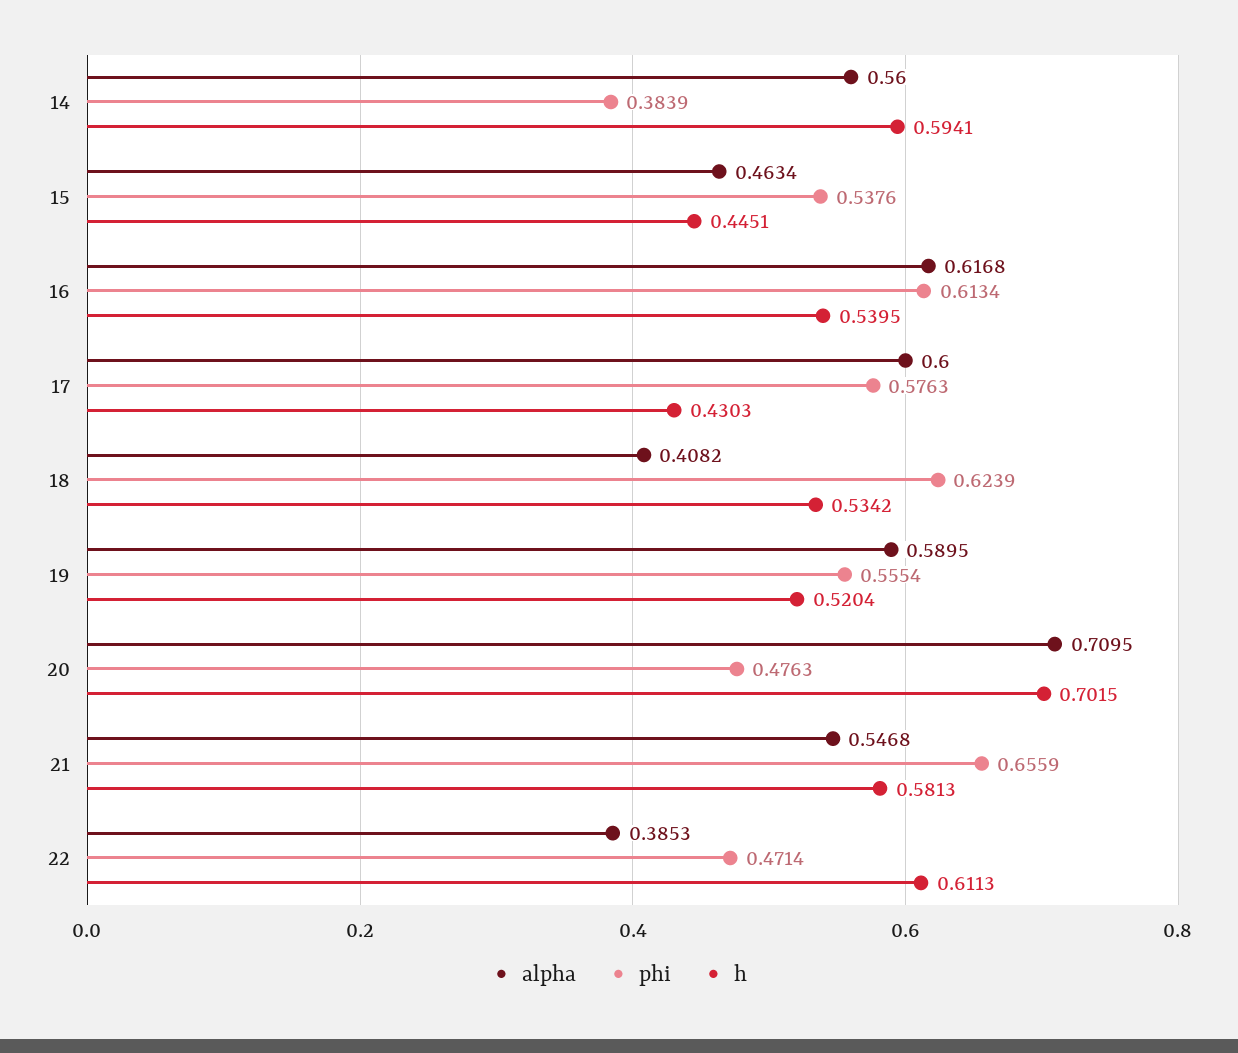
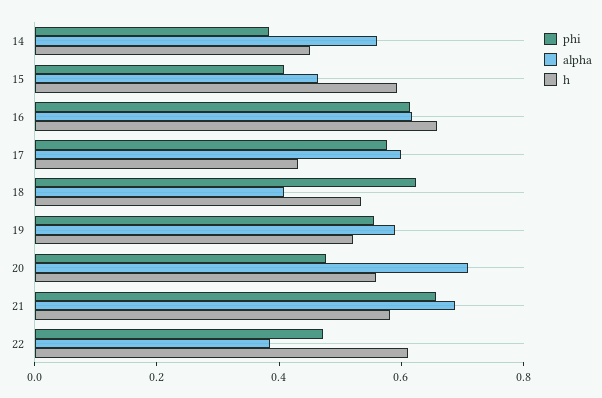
h, 14: 0.5941 -> 0.45
phi, 15: 0.5376 -> 0.4
h, 15: 0.4451 -> 0.6
h, 16: 0.5395 -> 0.65
h, 20: 0.7015 -> 0.55
alpha, 21: 0.5468 -> 0.7

